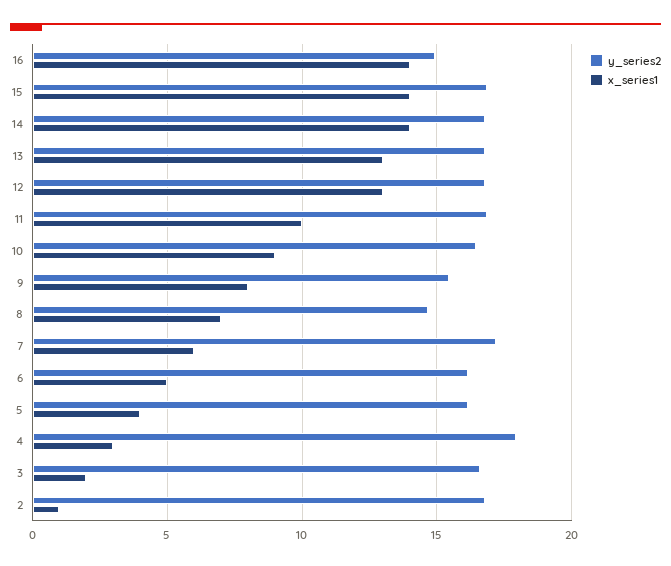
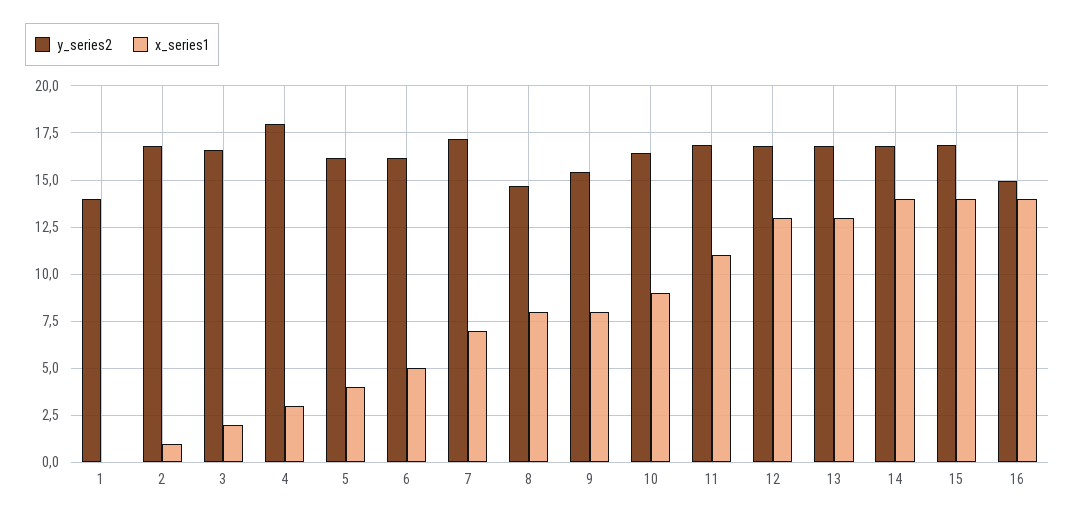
x_series1, 11: 10 -> 11
x_series1, 8: 7 -> 8
x_series1, 7: 6 -> 7
y_series2, 1: none -> 14
x_series1, 1: none -> 0

